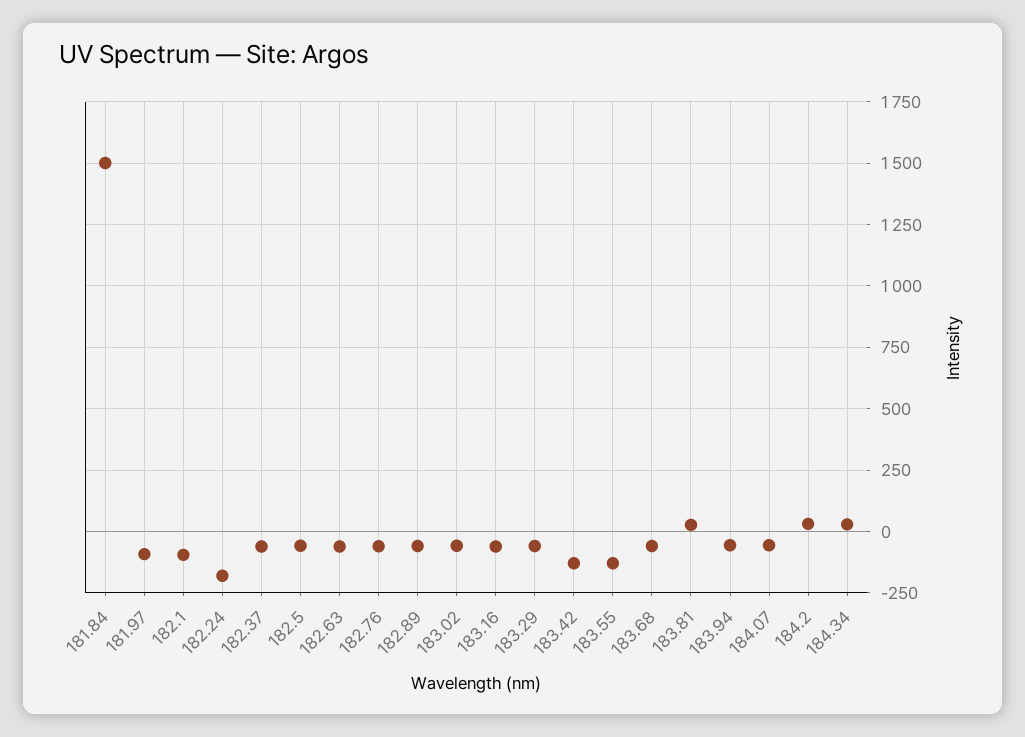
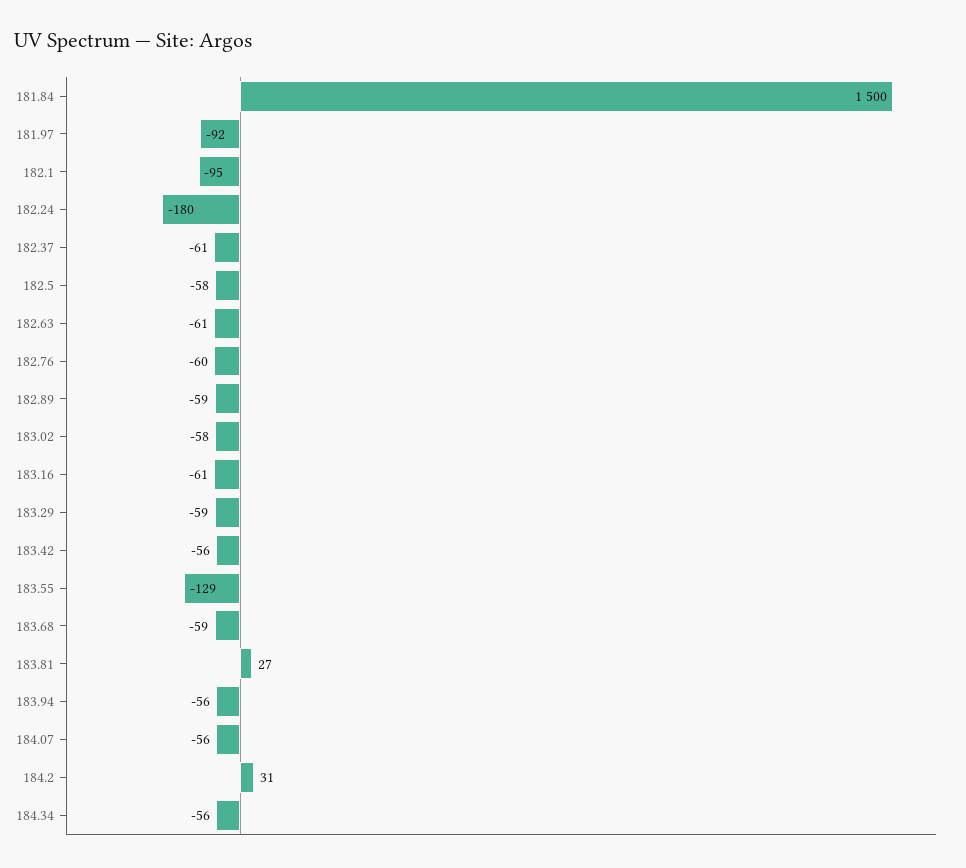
183.42: -125 -> -56
184.34: 25 -> -56

